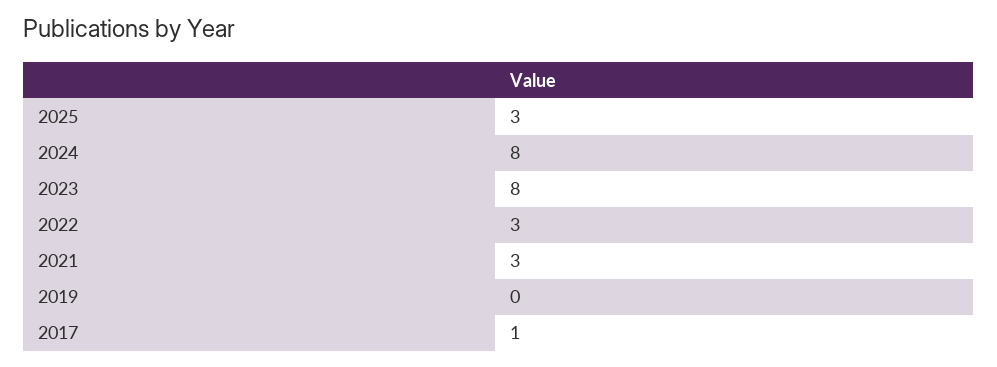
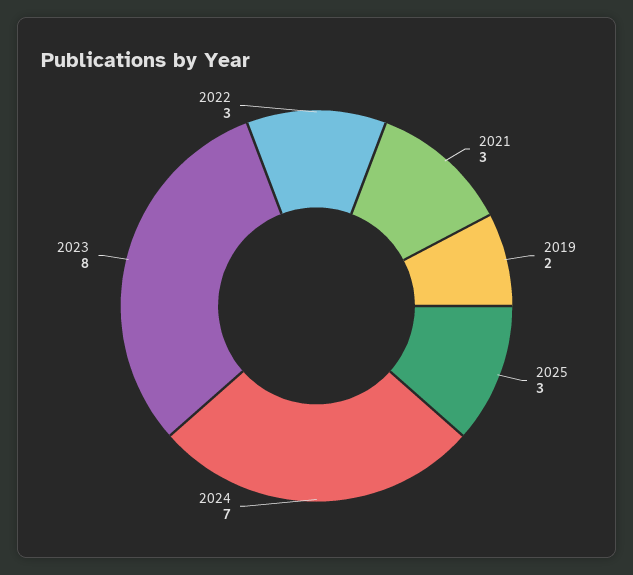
2024: 8 -> 7
2019: 0 -> 2
2017: 1 -> none

